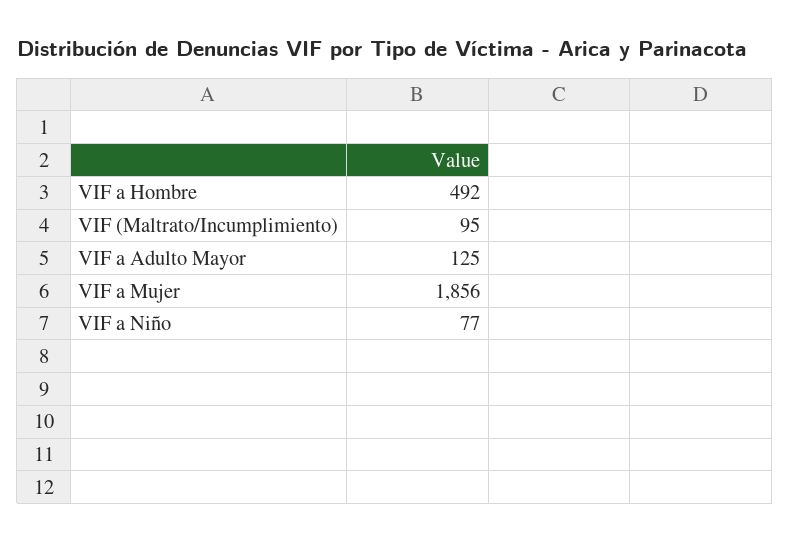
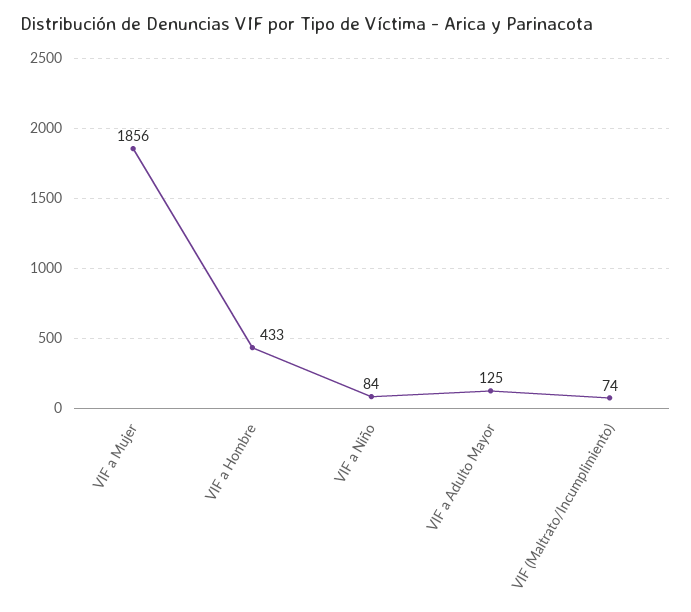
VIF a Hombre: 492 -> 433
VIF (Maltrato/Incumplimiento): 95 -> 74
VIF a Niño: 77 -> 84

